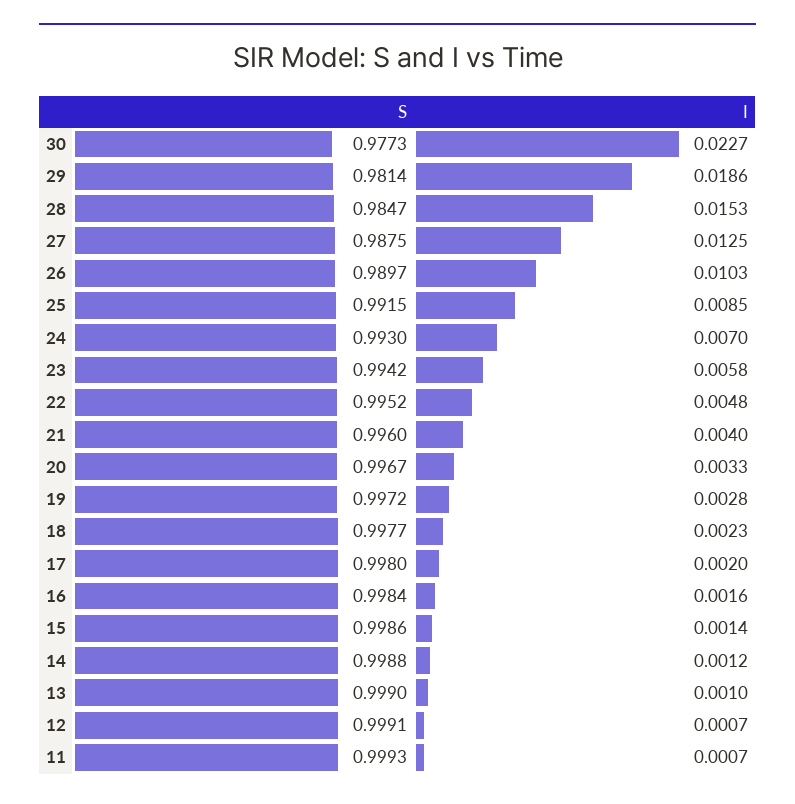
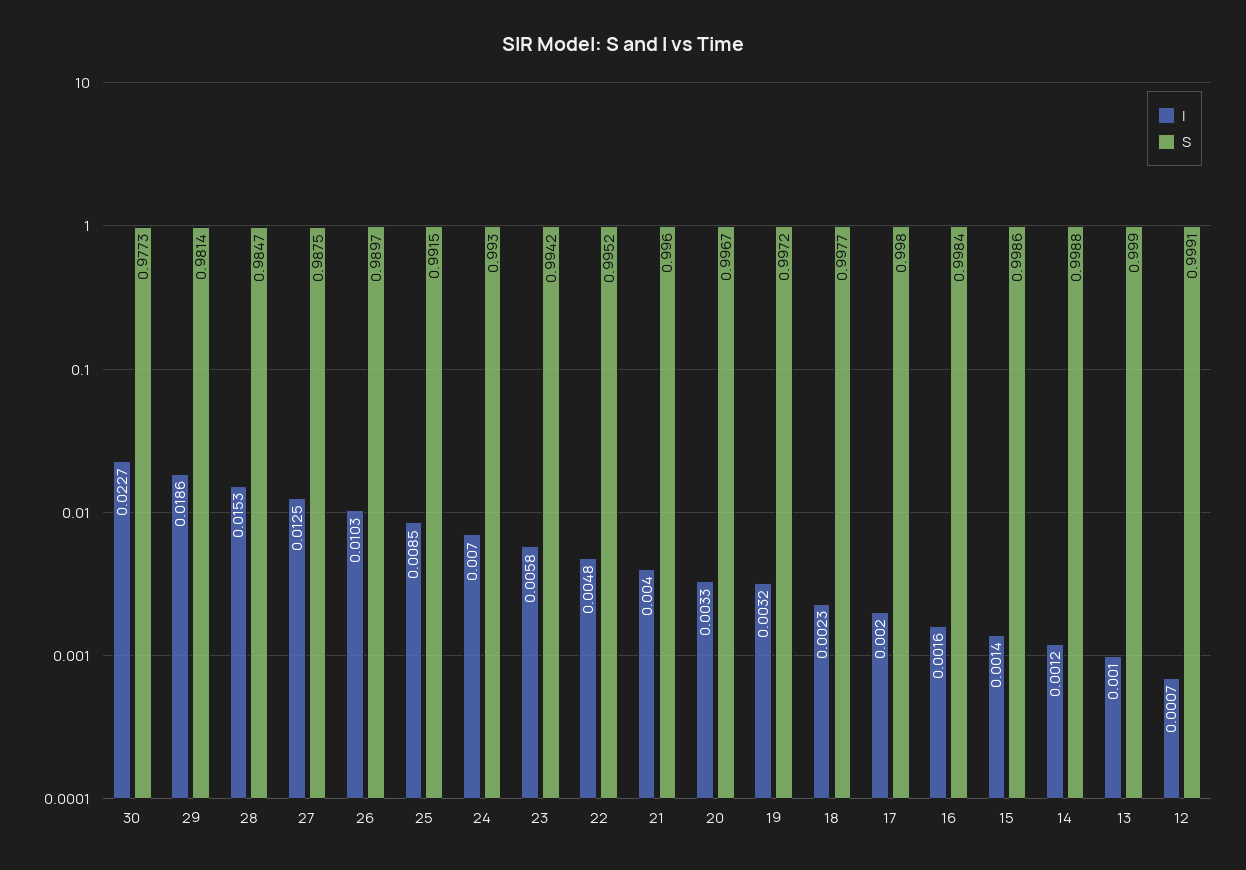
I, 19: 0.0028 -> 0.0032
S, 11: 0.9993 -> none
I, 11: 0.0007 -> none

